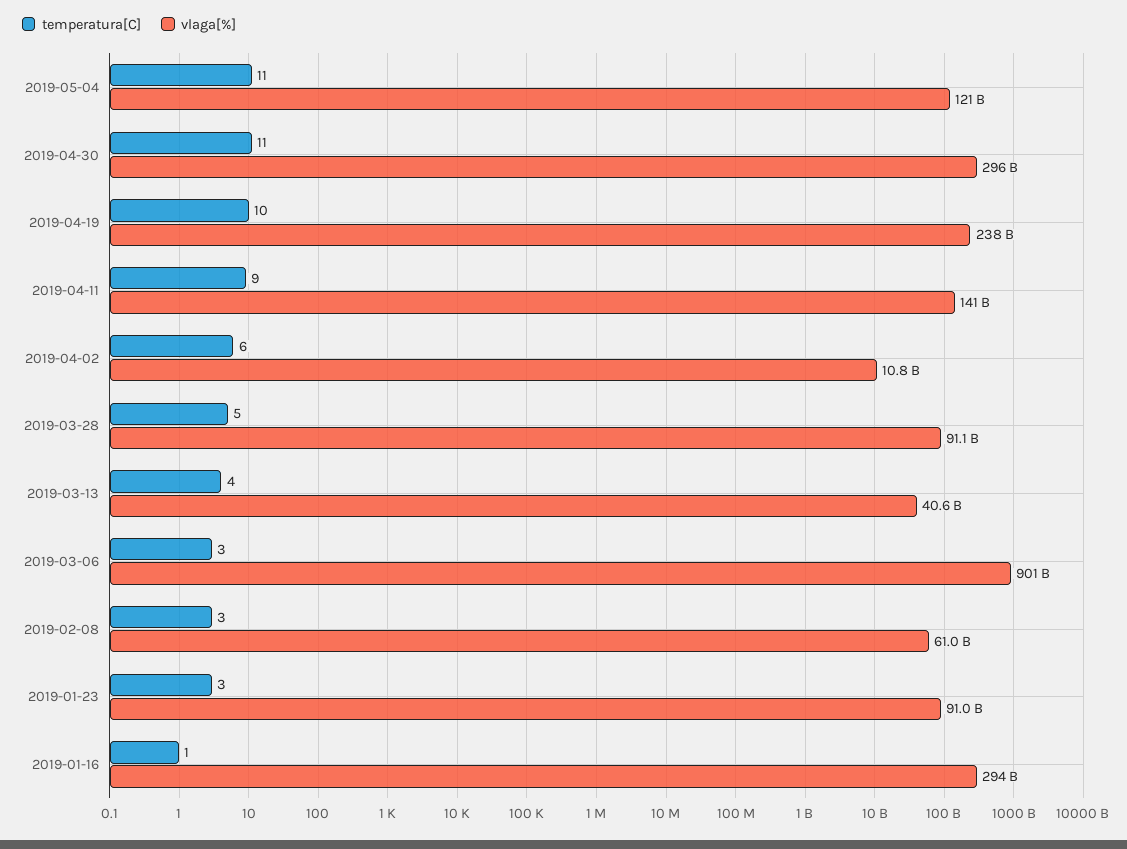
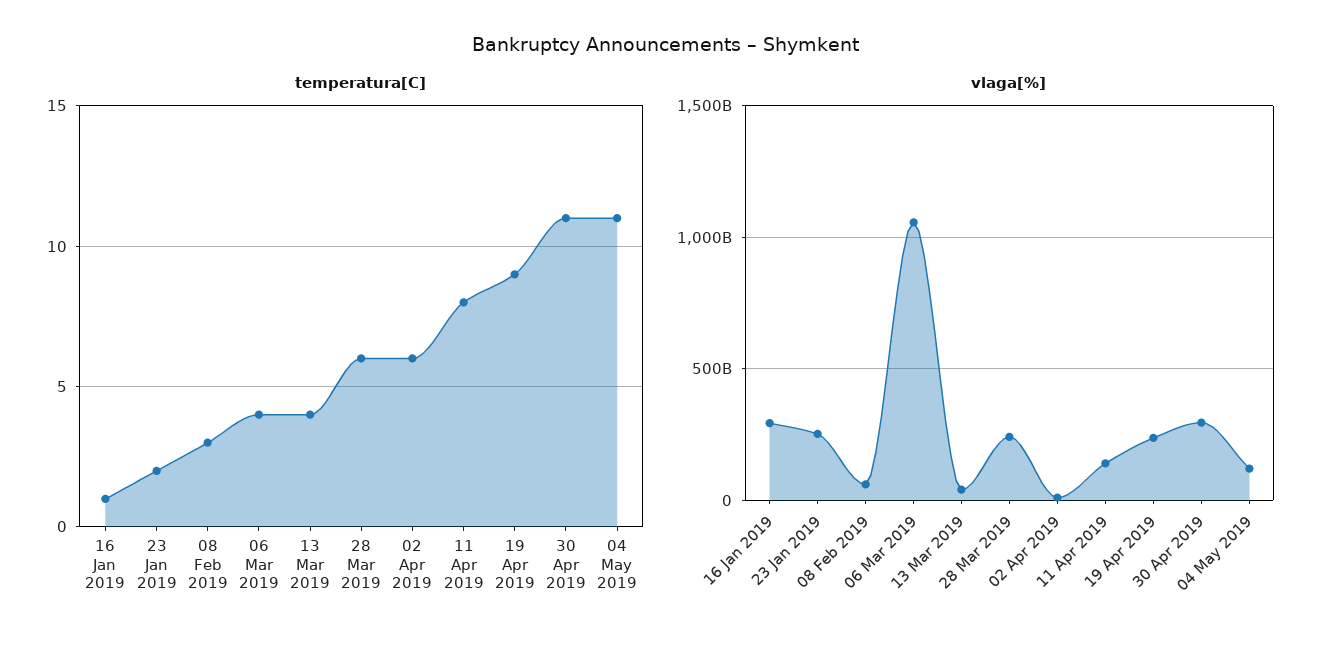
temperatura[C], 2019-04-19: 10 -> 9
temperatura[C], 2019-04-11: 9 -> 8
temperatura[C], 2019-03-28: 5 -> 6
vlaga[%], 2019-03-28: 91100000000 -> 250000000000
temperatura[C], 2019-03-06: 3 -> 4
vlaga[%], 2019-03-06: 901000000000 -> 1050000000000
temperatura[C], 2019-01-23: 3 -> 2
vlaga[%], 2019-01-23: 91000000000 -> 250000000000

